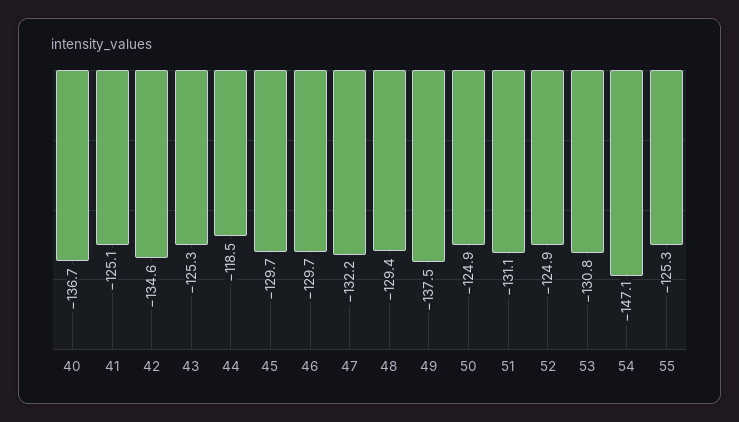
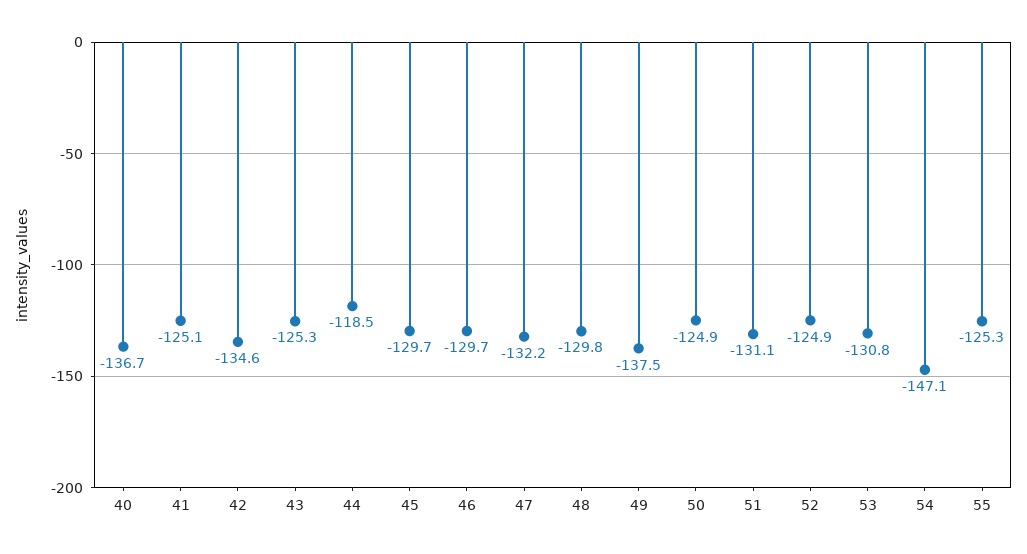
48: -129.4 -> -129.8

